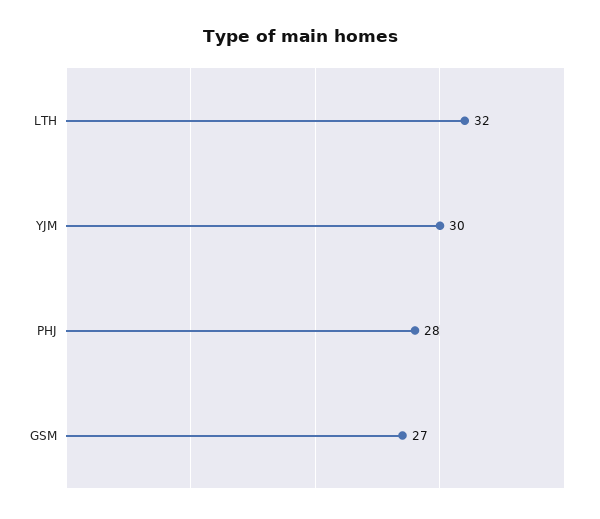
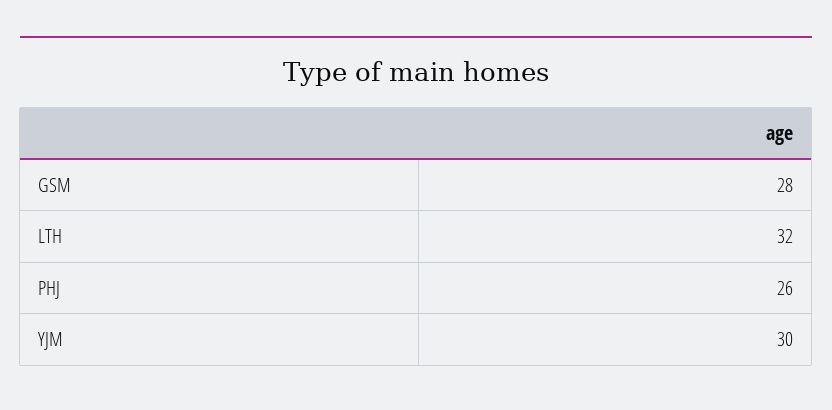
PHJ: 28 -> 26
GSM: 27 -> 28

